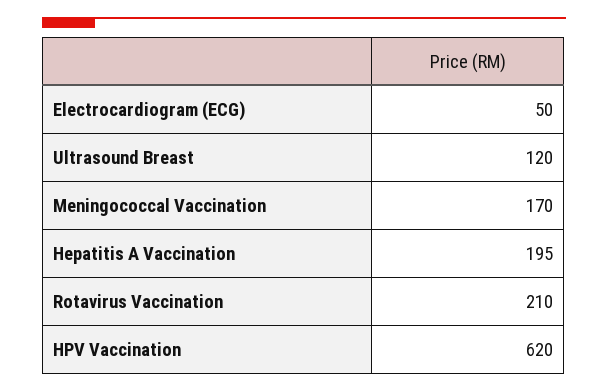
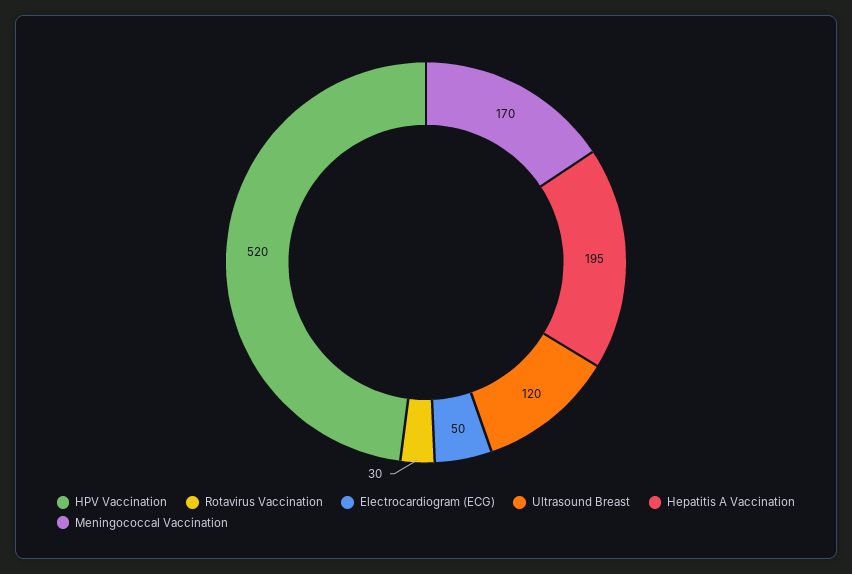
Rotavirus Vaccination: 210 -> 30
HPV Vaccination: 620 -> 520

